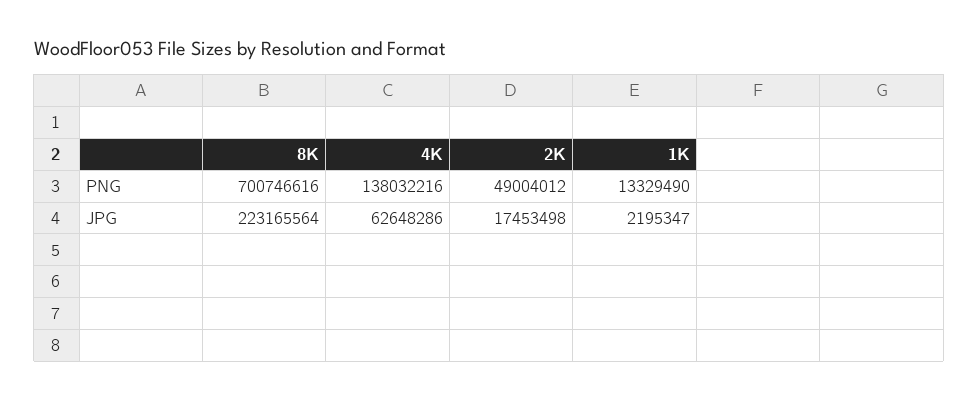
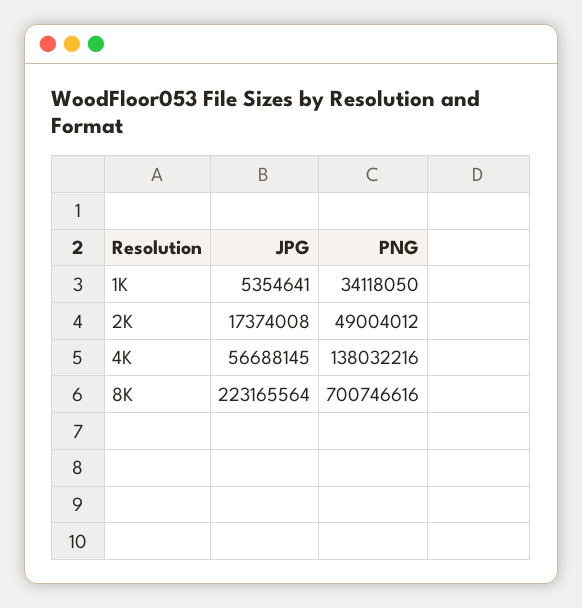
1K, PNG: 13329490 -> 34118050
4K, JPG: 62648286 -> 56688145
2K, JPG: 17453498 -> 17374008
1K, JPG: 2195347 -> 5354641

